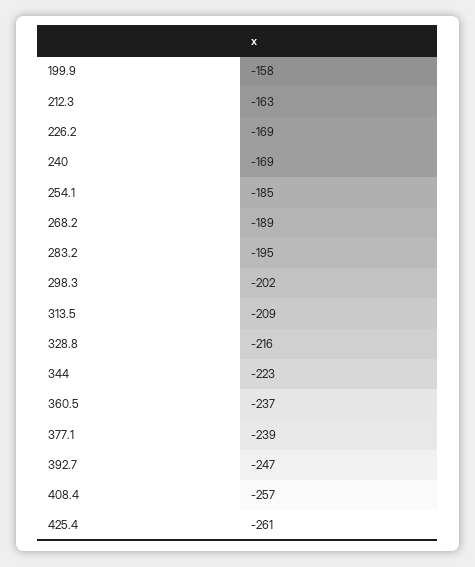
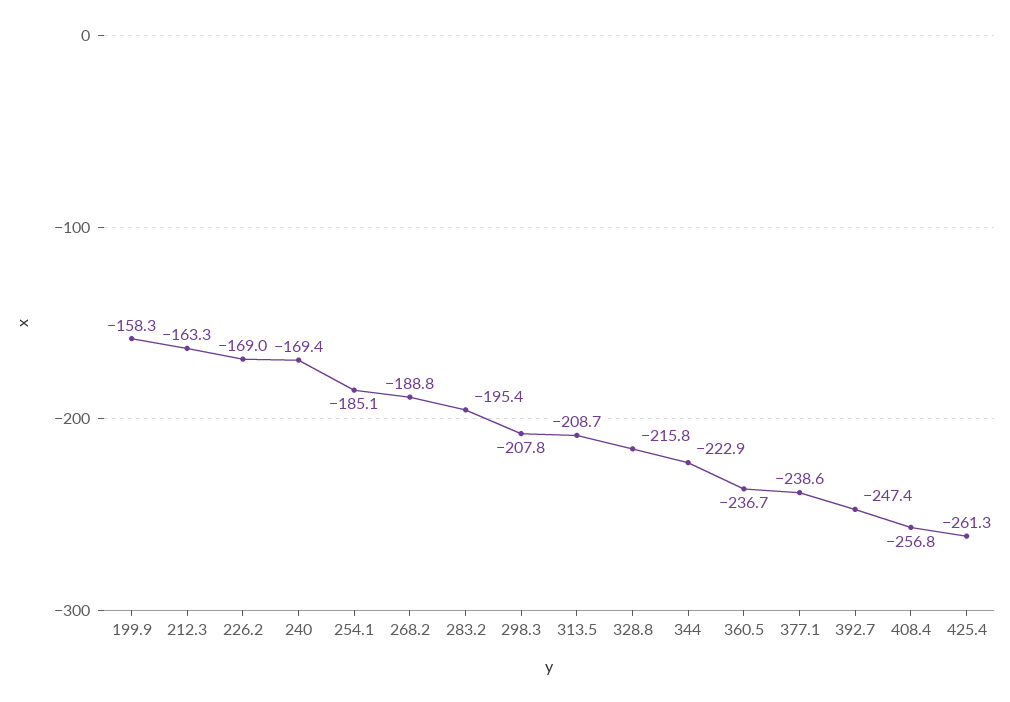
298.3: -202 -> -207.8

